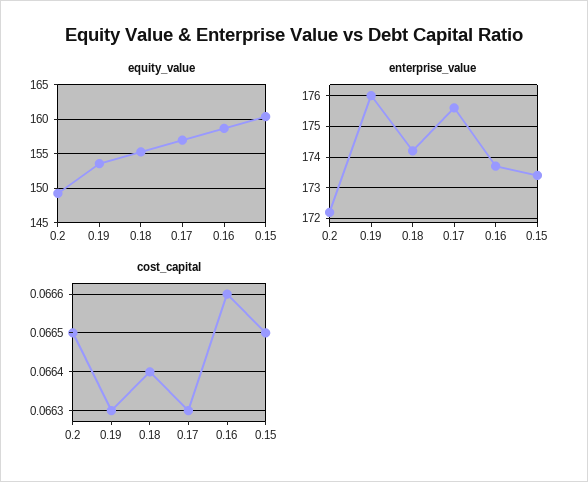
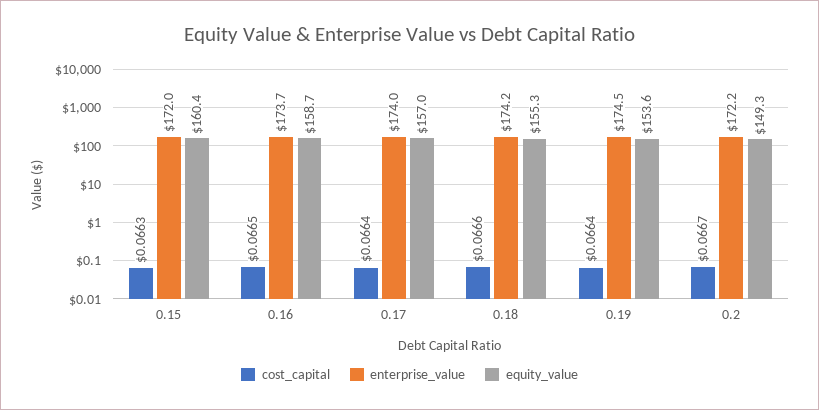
enterprise_value, 0.19: 176 -> 174.5
enterprise_value, 0.17: 175.5 -> 174
enterprise_value, 0.15: 173.5 -> 172
cost_capital, 0.2: 0.0665 -> 0.0667
cost_capital, 0.19: 0.0663 -> 0.0664
cost_capital, 0.18: 0.0664 -> 0.0666
cost_capital, 0.17: 0.0663 -> 0.0664
cost_capital, 0.16: 0.0666 -> 0.0665
cost_capital, 0.15: 0.0665 -> 0.0663

